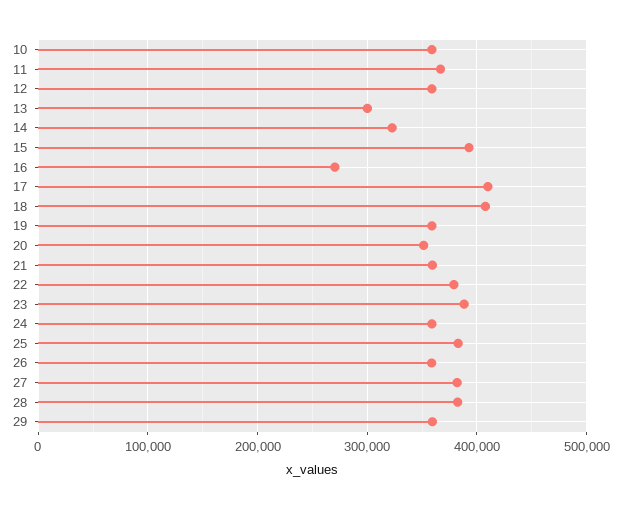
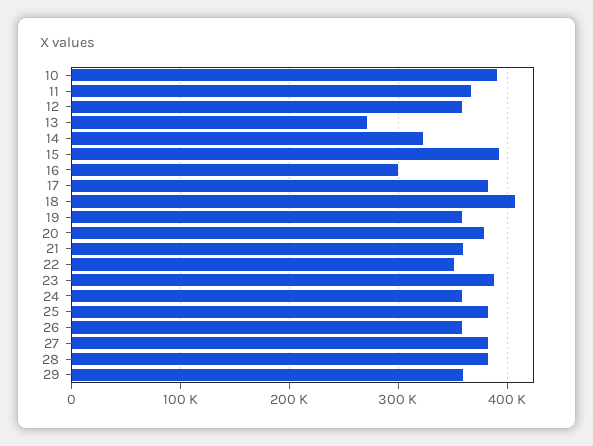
10: 360000 -> 390000
13: 300000 -> 270000
16: 270000 -> 300000
17: 410000 -> 380000
20: 350000 -> 380000
22: 380000 -> 350000

